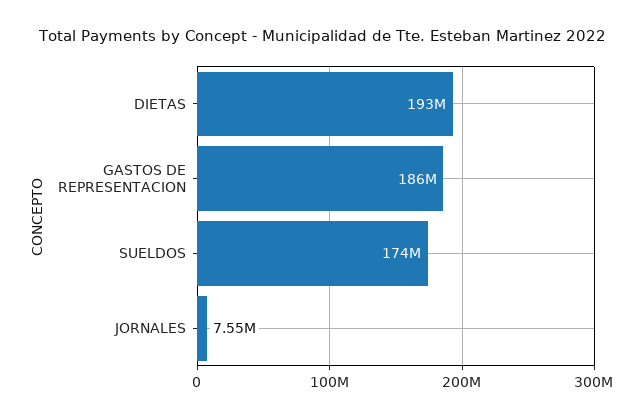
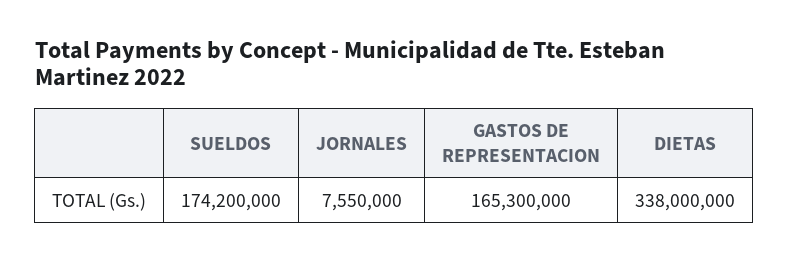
DIETAS: 193000000 -> 338000000
GASTOS DE REPRESENTACION: 186000000 -> 165300000

